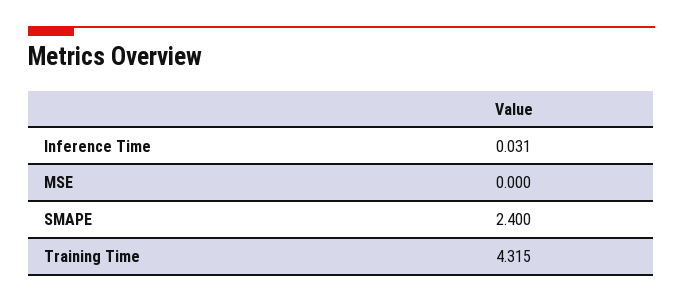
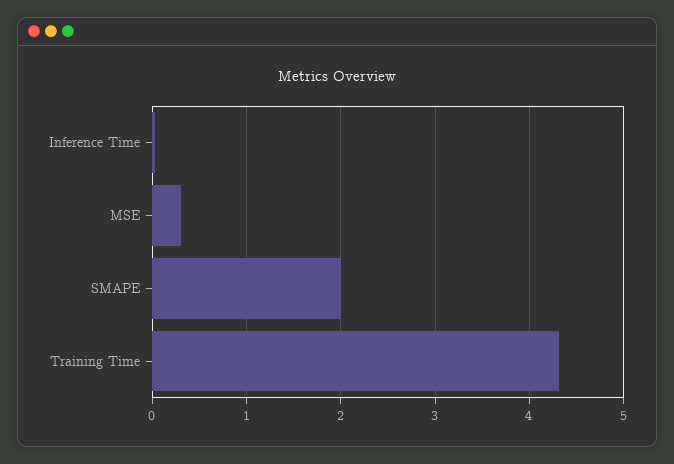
MSE: 0 -> 0.3
SMAPE: 2.4 -> 2

